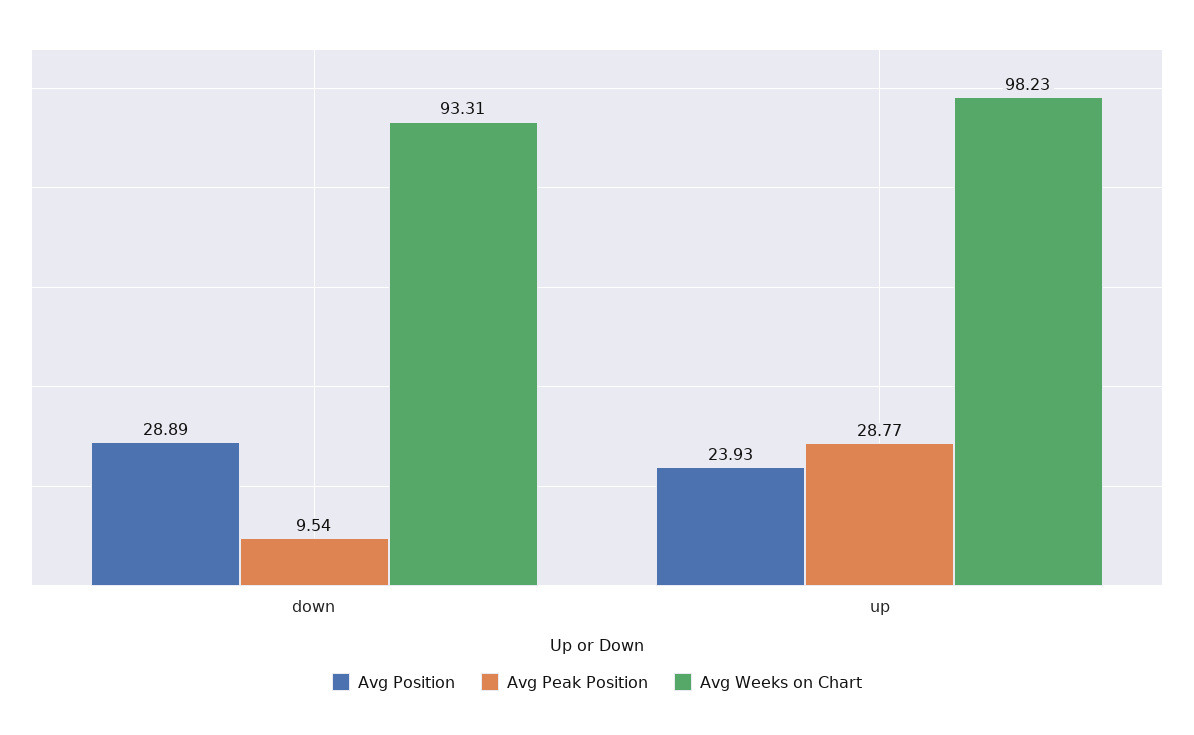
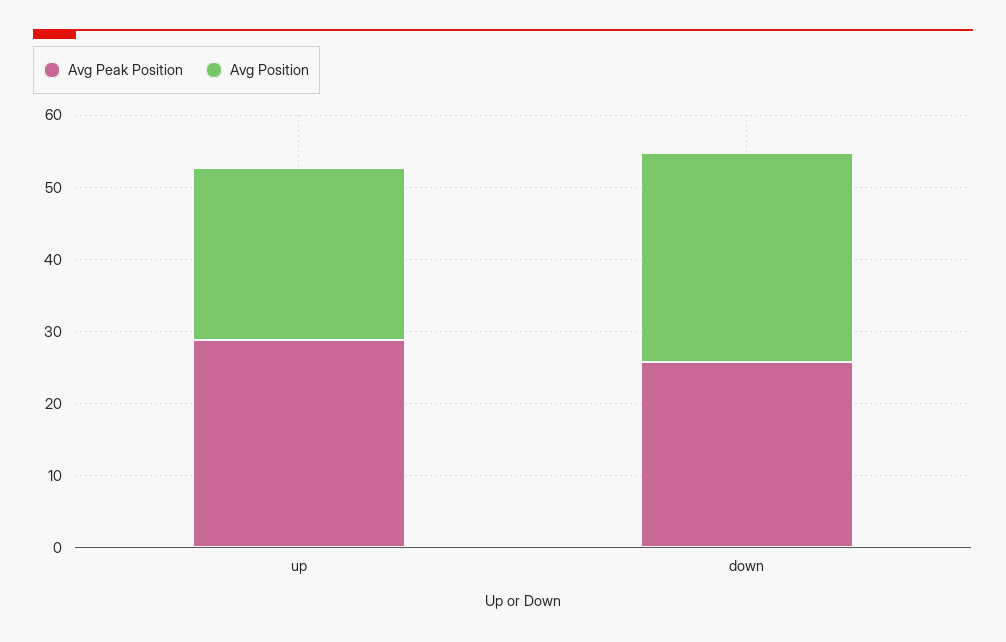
Avg Peak Position, down: 9.54 -> 26
Avg Weeks on Chart, down: 93.31 -> none
Avg Weeks on Chart, up: 98.23 -> none

